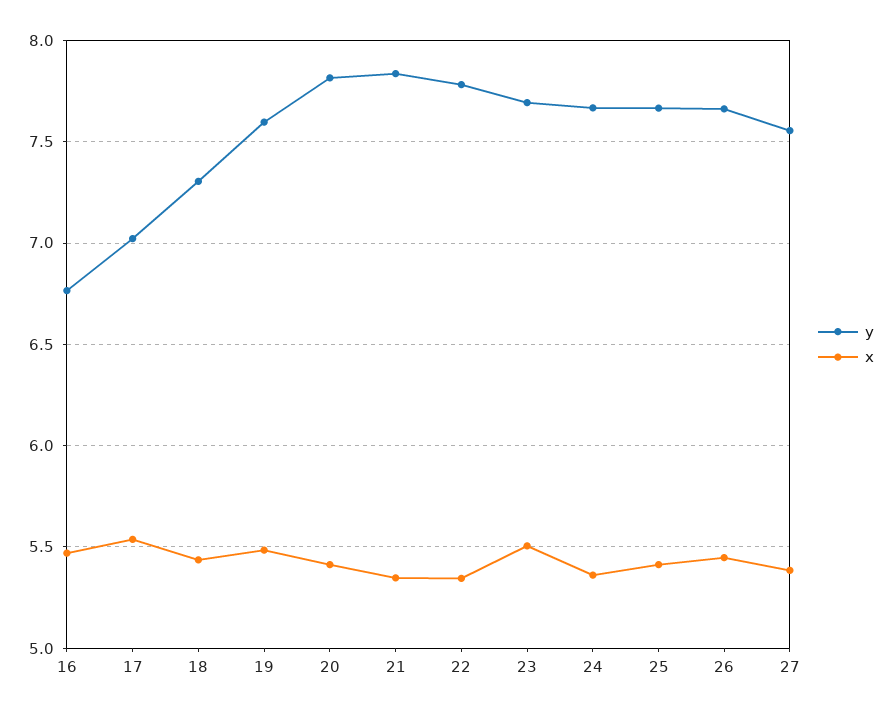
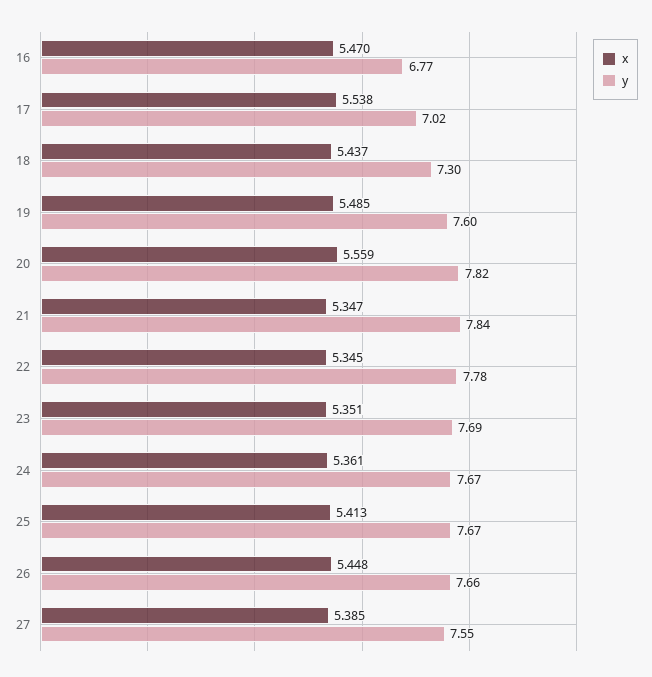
x, 20: 5.4 -> 5.559
x, 23: 5.5 -> 5.351

